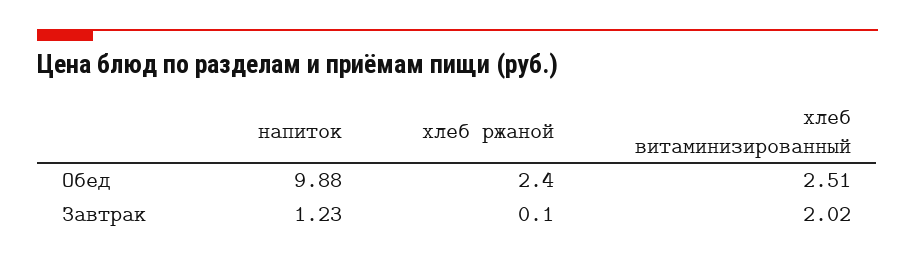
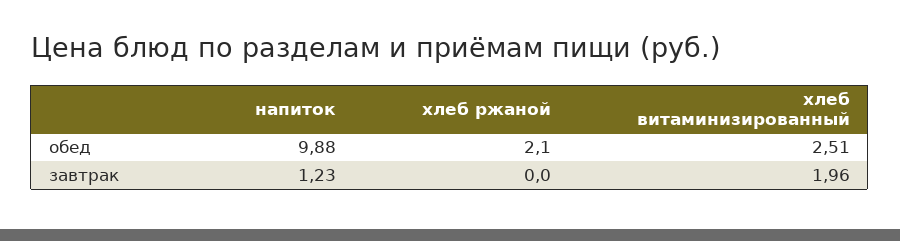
хлеб ржаной, Обед: 2.4 -> 2.1
хлеб ржаной, Завтрак: 0.1 -> 0
хлеб витаминизированный, Завтрак: 2.02 -> 1.96

